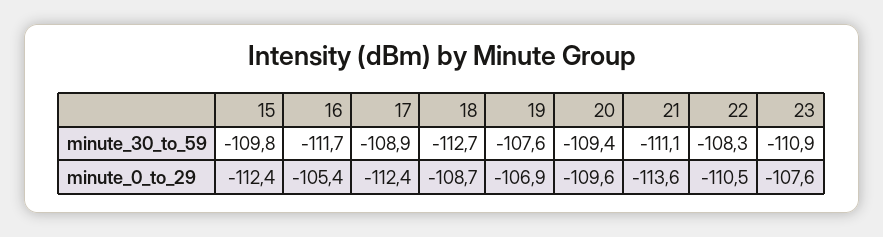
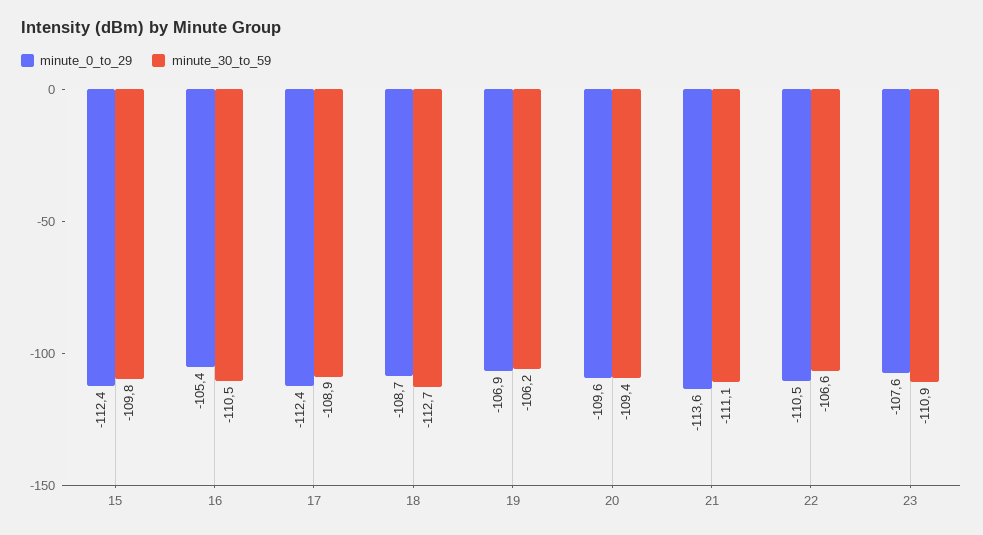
minute_30_to_59, 16: -111.7 -> -110.5
minute_30_to_59, 19: -107.6 -> -106.2
minute_30_to_59, 22: -108.3 -> -106.6

